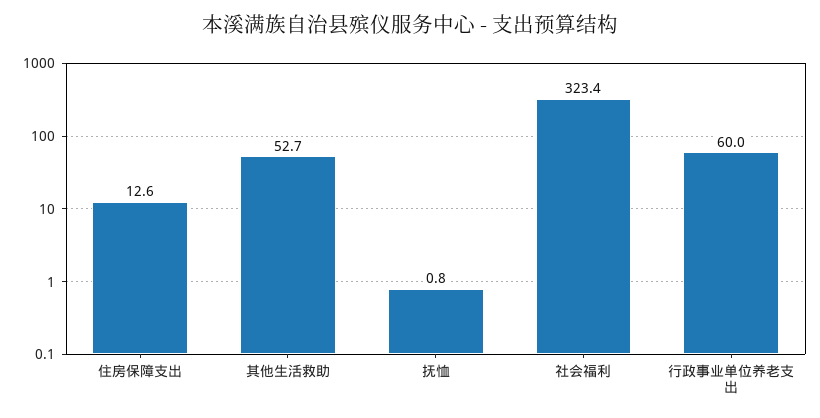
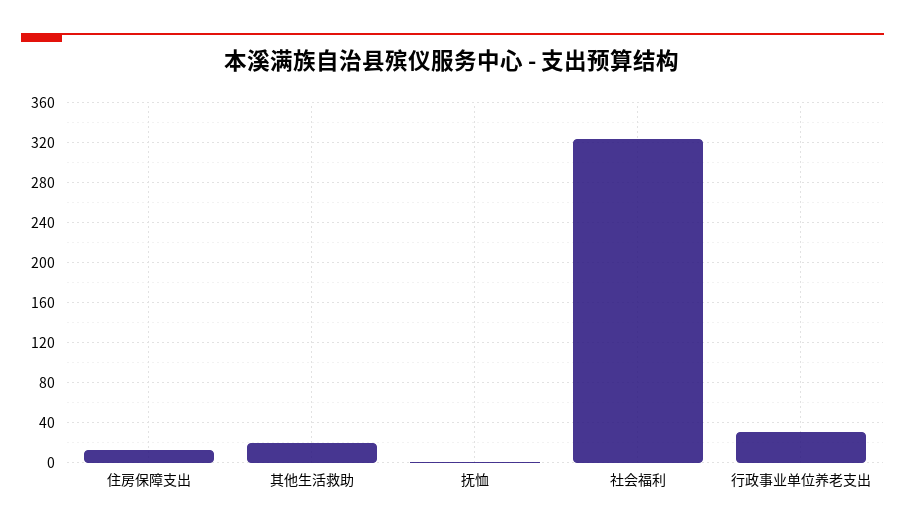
其他生活救助: 52.7 -> 20
行政事业单位养老支出: 60 -> 30

